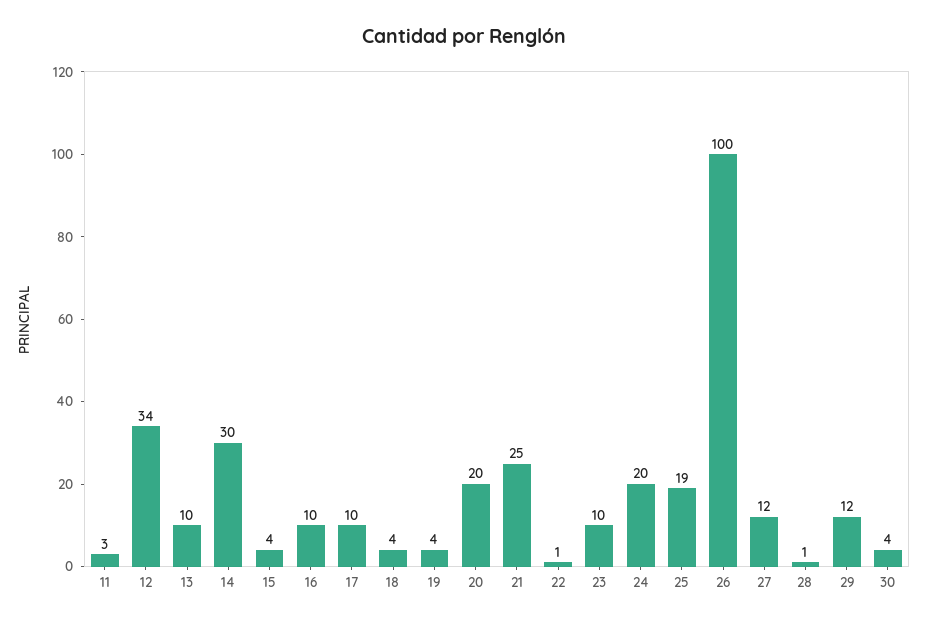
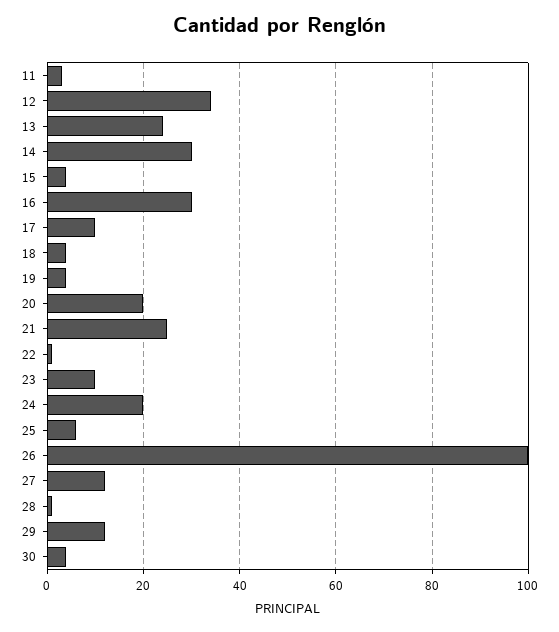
13: 10 -> 25
16: 10 -> 30
25: 19 -> 5

